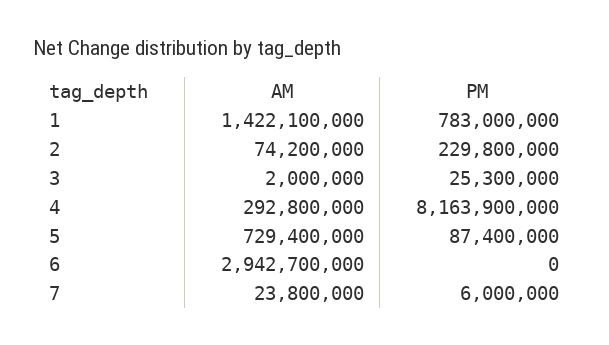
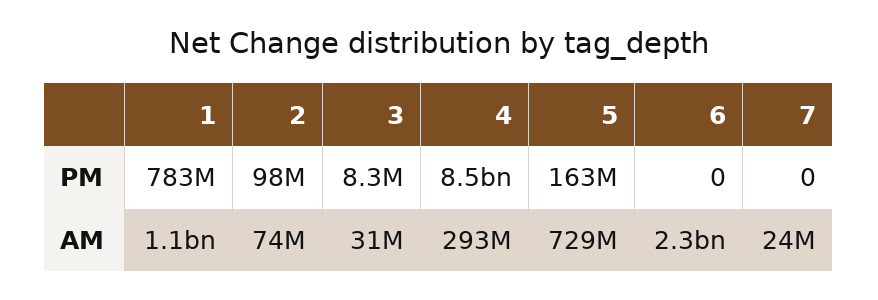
AM, 1: 1422100000 -> 1100000000
PM, 2: 229800000 -> 98000000
AM, 3: 2000000 -> 31000000
PM, 3: 25300000 -> 8300000
PM, 4: 8163900000 -> 8500000000
PM, 5: 87400000 -> 163000000
AM, 6: 2942700000 -> 2300000000
PM, 7: 6000000 -> 0

